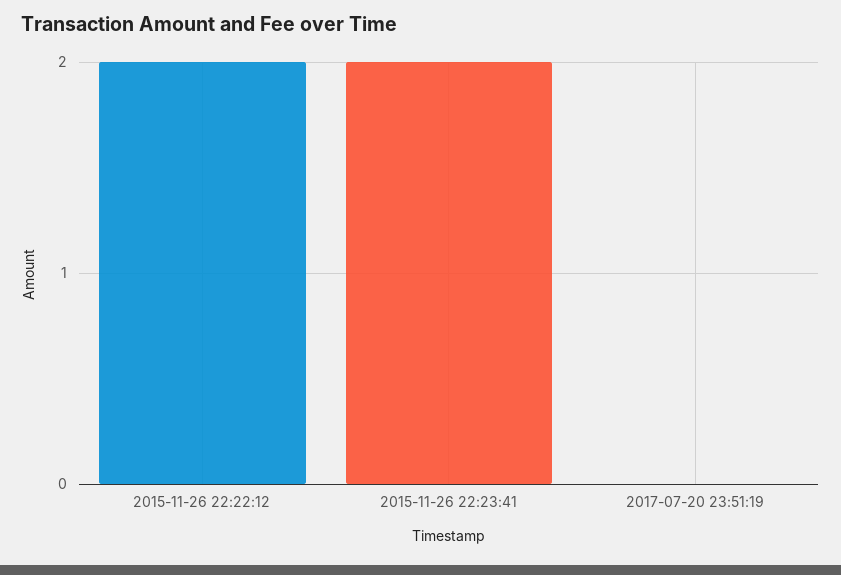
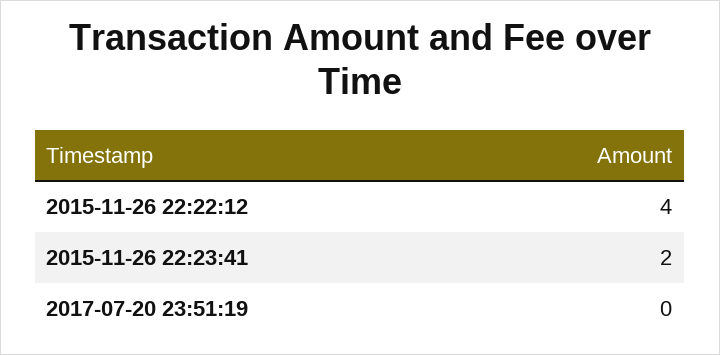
2015-11-26 22:22:12: 2 -> 4

